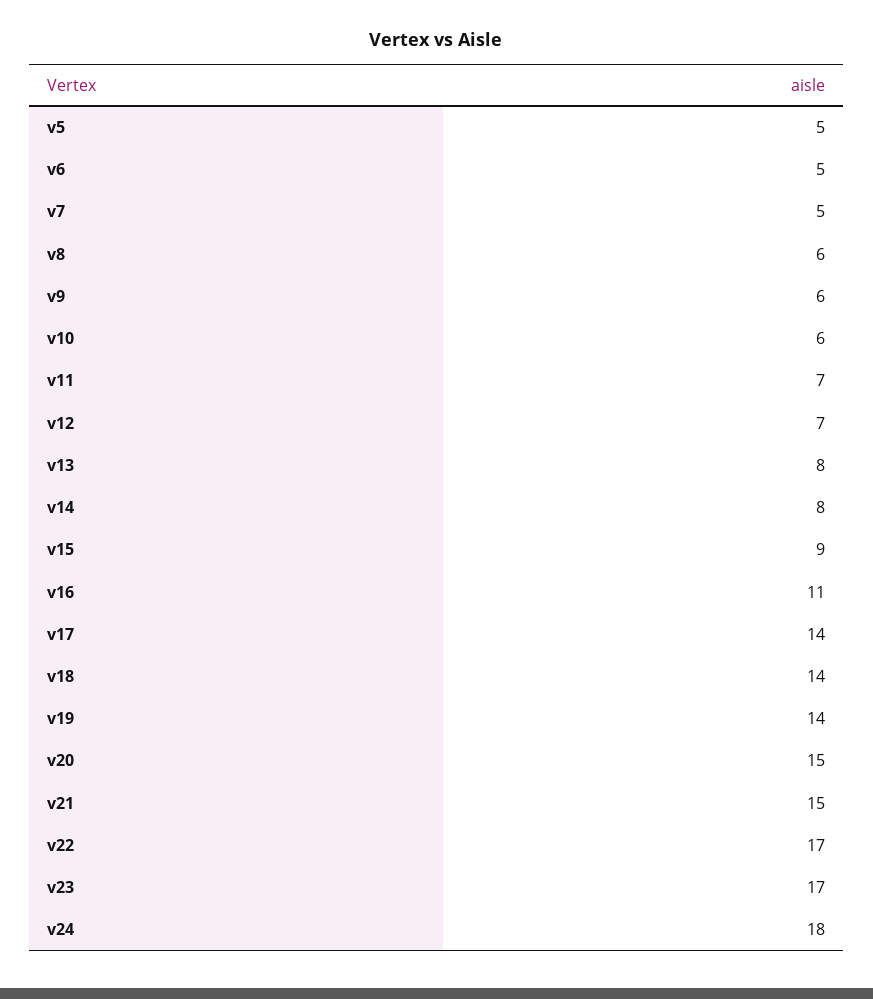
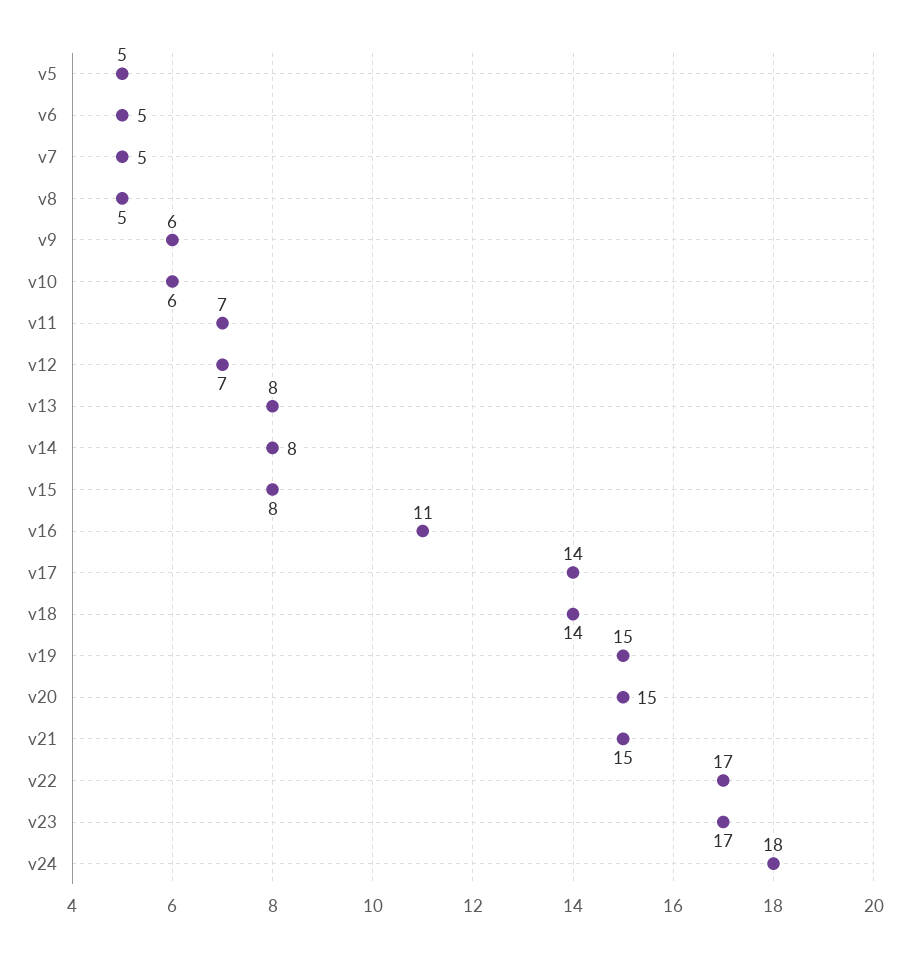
v8: 6 -> 5
v15: 9 -> 8
v19: 14 -> 15

